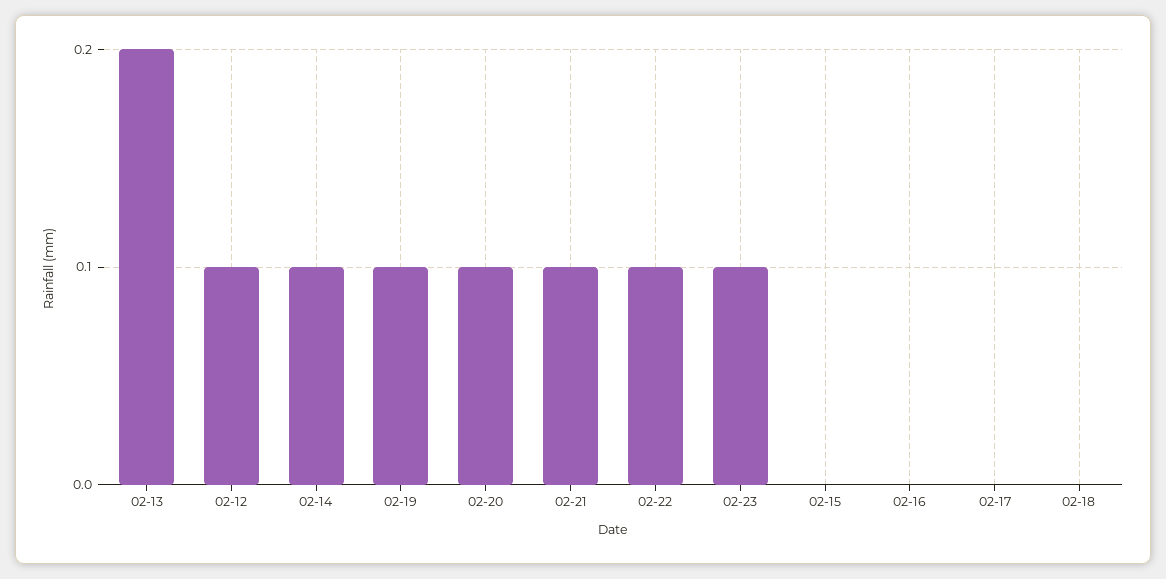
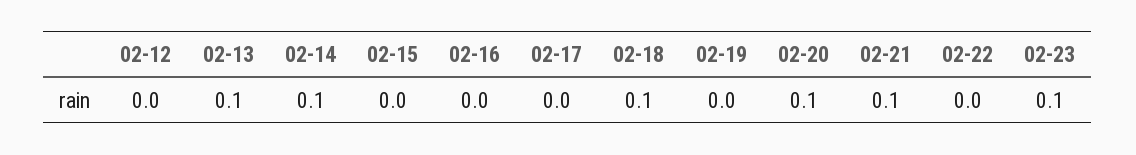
02-13: 0.2 -> 0.1
02-12: 0.1 -> 0
02-19: 0.1 -> 0
02-22: 0.1 -> 0
02-18: 0 -> 0.1

